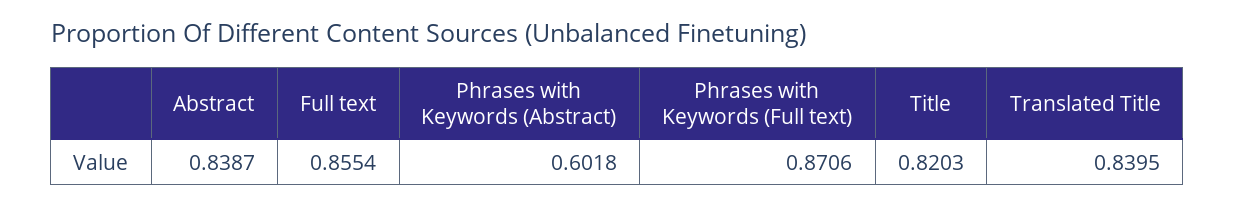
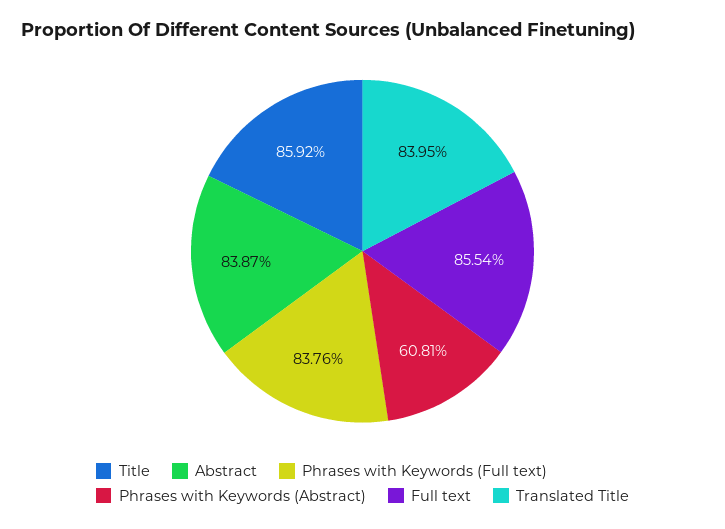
Phrases with Keywords (Abstract): 0.6018 -> 0.6081
Phrases with Keywords (Full text): 0.8706 -> 0.8376
Title: 0.8203 -> 0.8592

